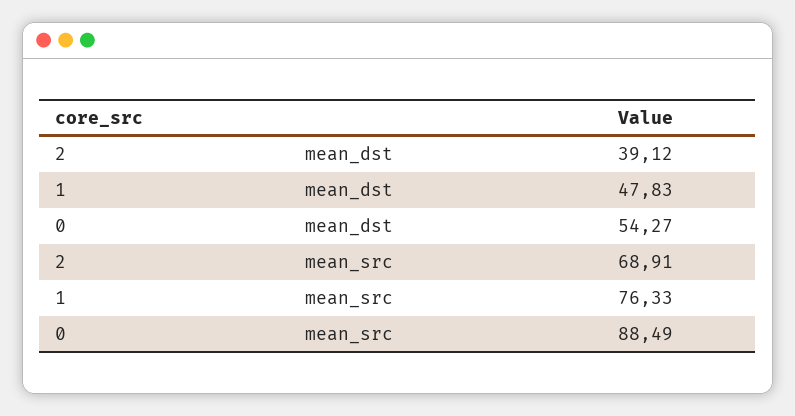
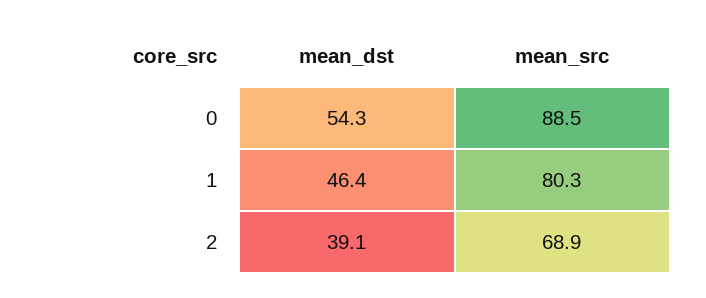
1, mean_dst: 47.83 -> 46.4
1, mean_src: 76.33 -> 80.3

